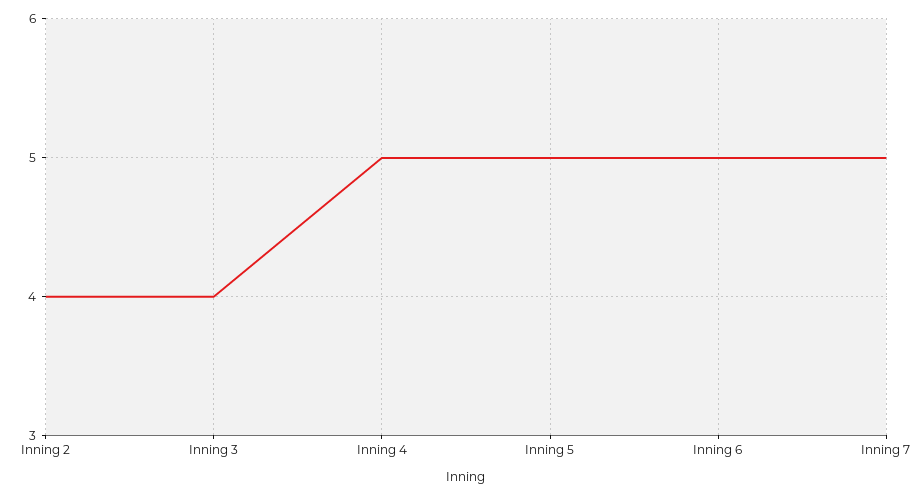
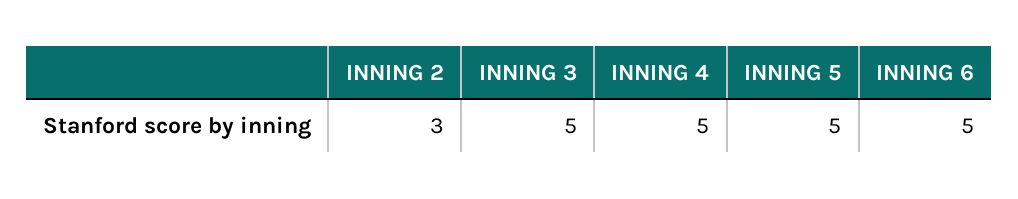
Inning 2: 4 -> 3
Inning 3: 4 -> 5
Inning 7: 5 -> none

